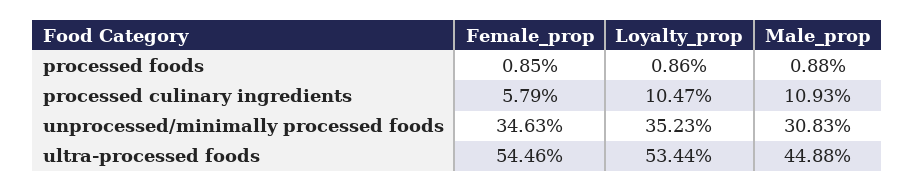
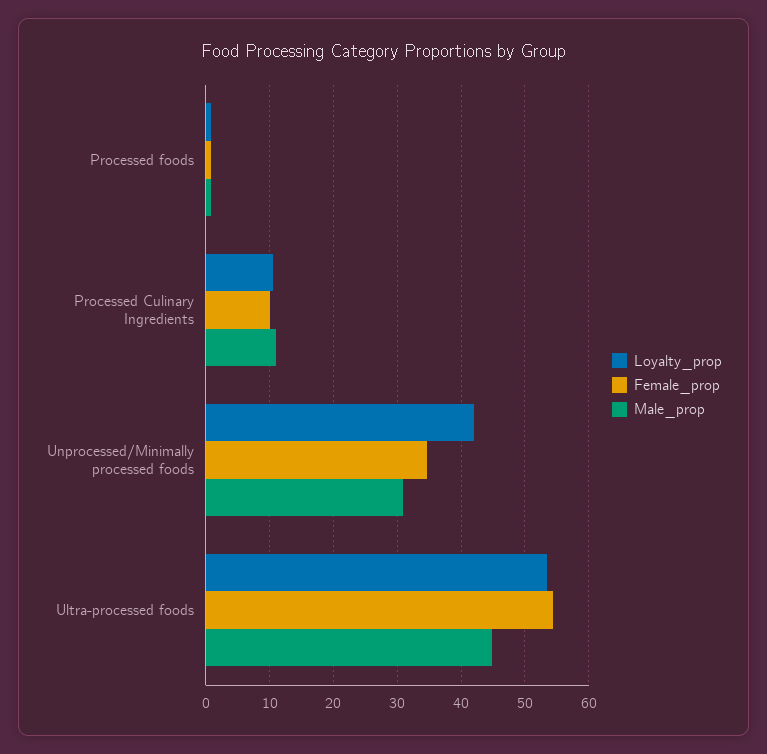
Female_prop, processed culinary ingredients: 5.79 -> 10
Loyalty_prop, unprocessed/minimally processed foods: 35.23 -> 42

